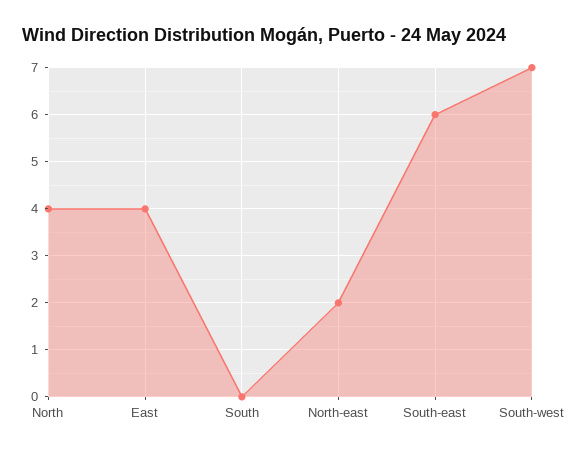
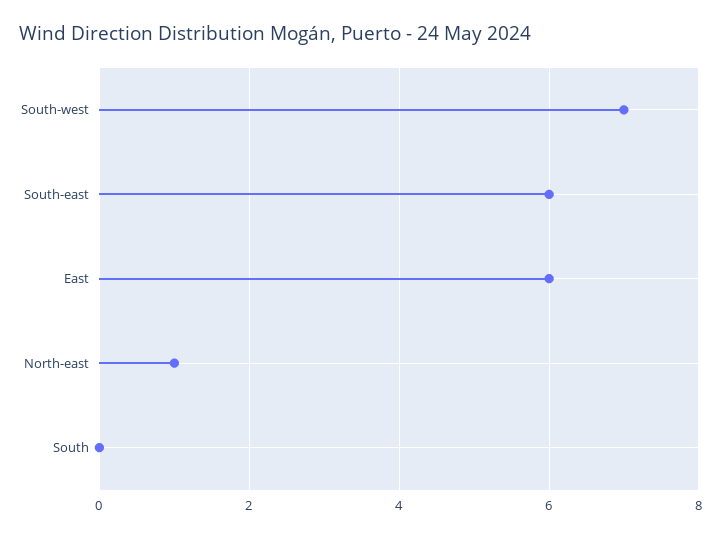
North: 4 -> none
East: 4 -> 6
North-east: 2 -> 1

